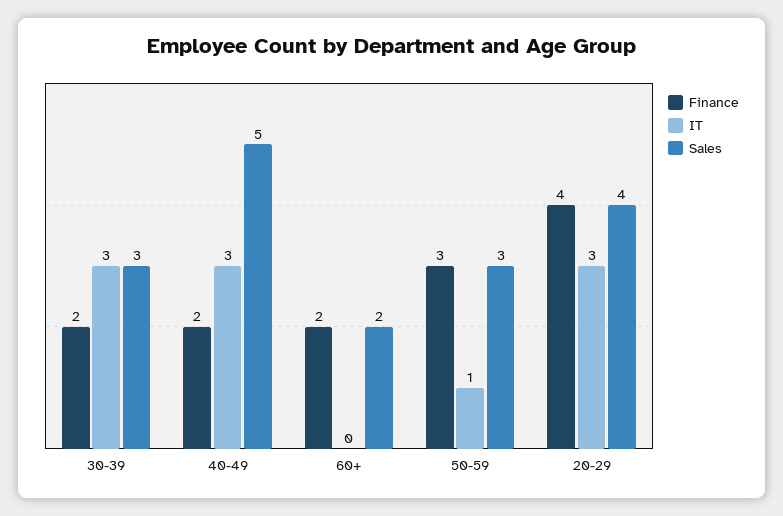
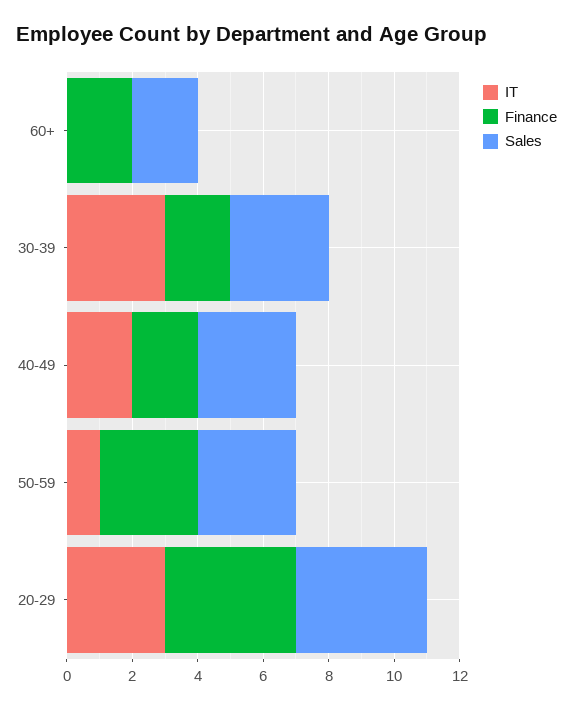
IT, 40-49: 3 -> 2
Sales, 40-49: 5 -> 3

